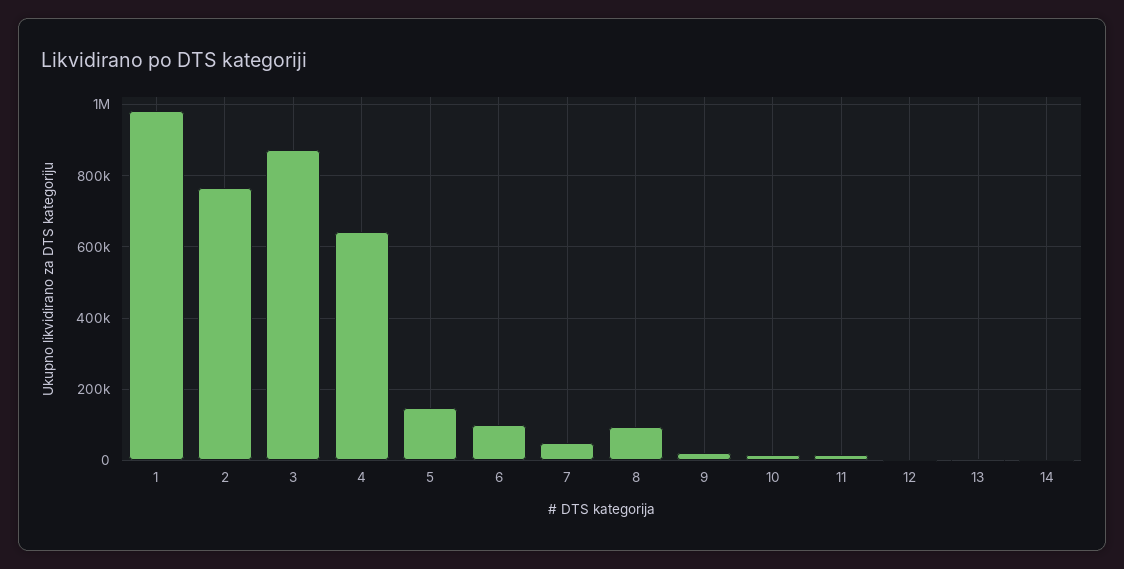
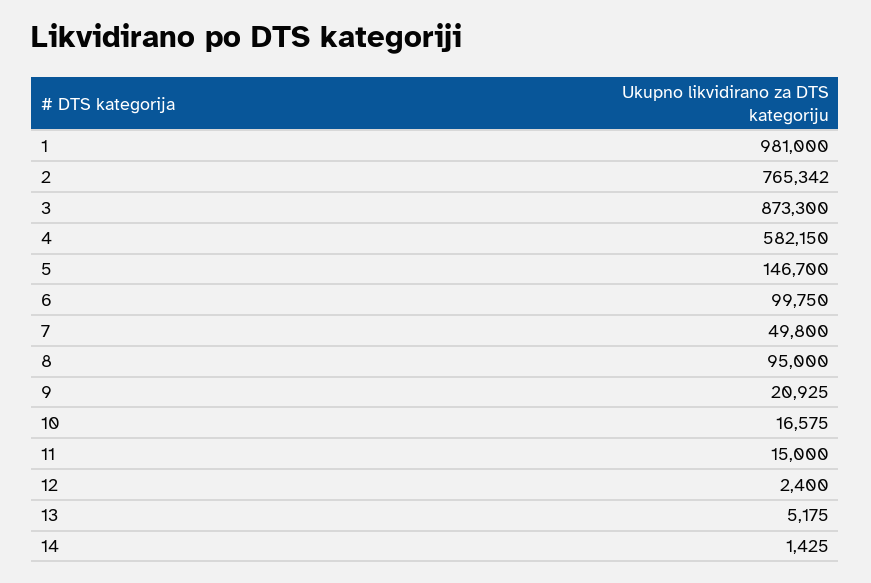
4: 640000 -> 582150

